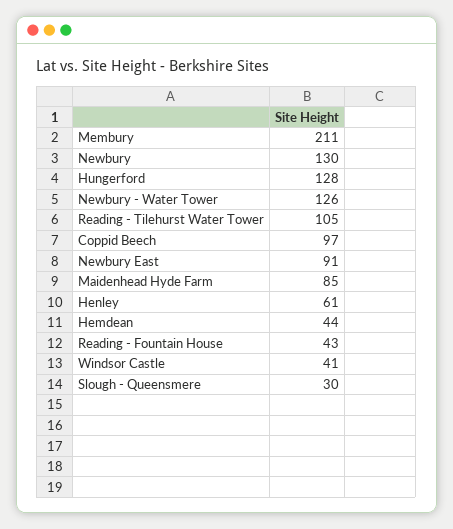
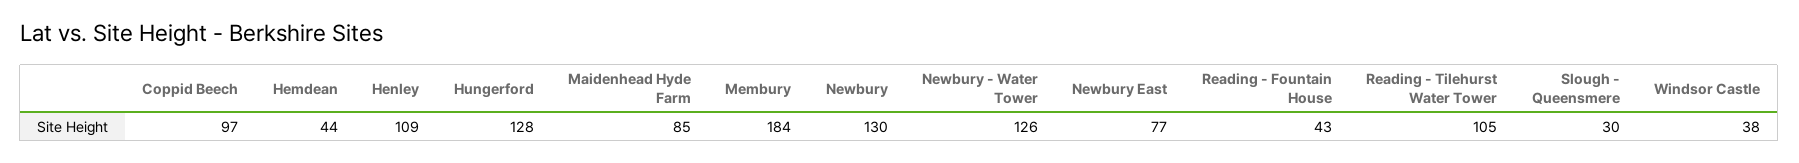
Membury: 211 -> 184
Newbury East: 91 -> 77
Henley: 61 -> 109
Windsor Castle: 41 -> 38

